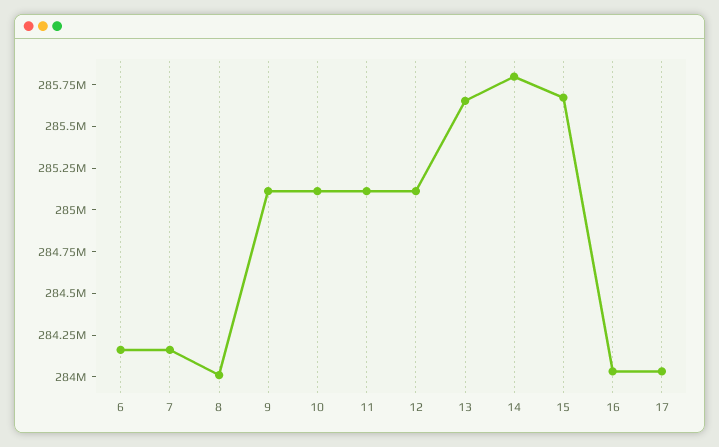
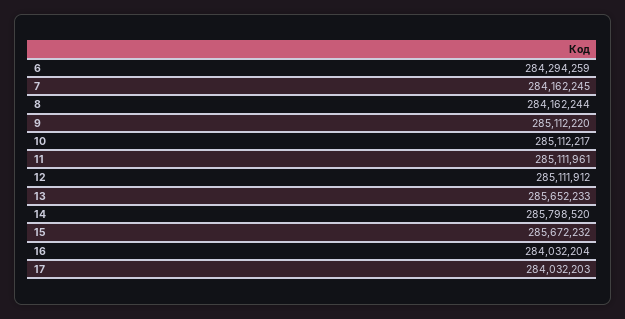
6: 284150000 -> 284294259
8: 284000000 -> 284162244

